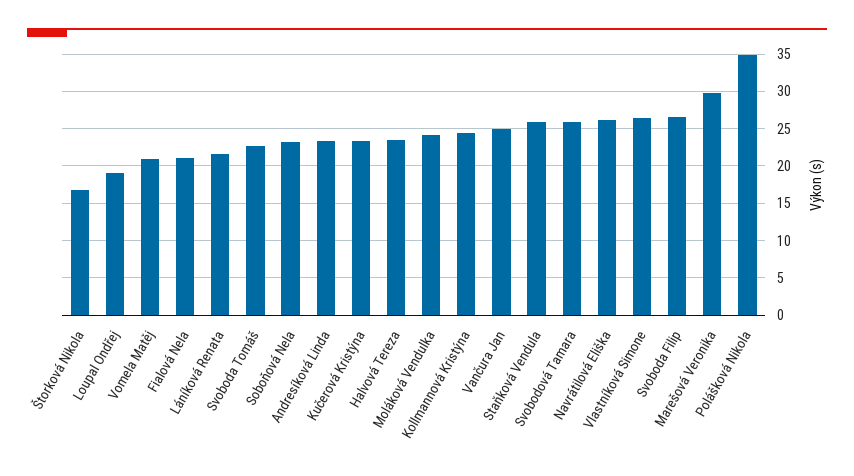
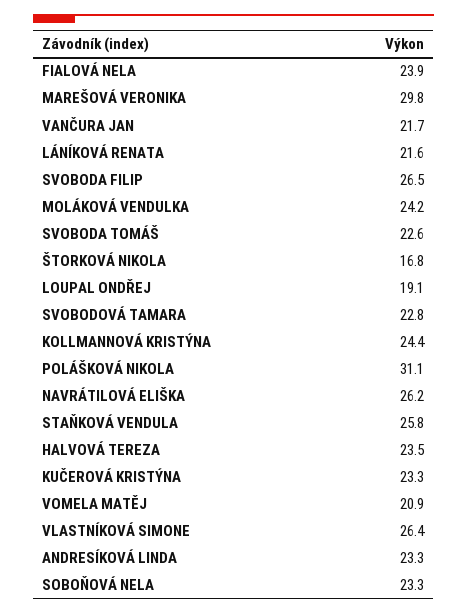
Fialová Nela: 21 -> 23.9
Vančura Jan: 25 -> 21.7
Svobodová Tamara: 26 -> 22.8
Polášková Nikola: 35 -> 31.1

